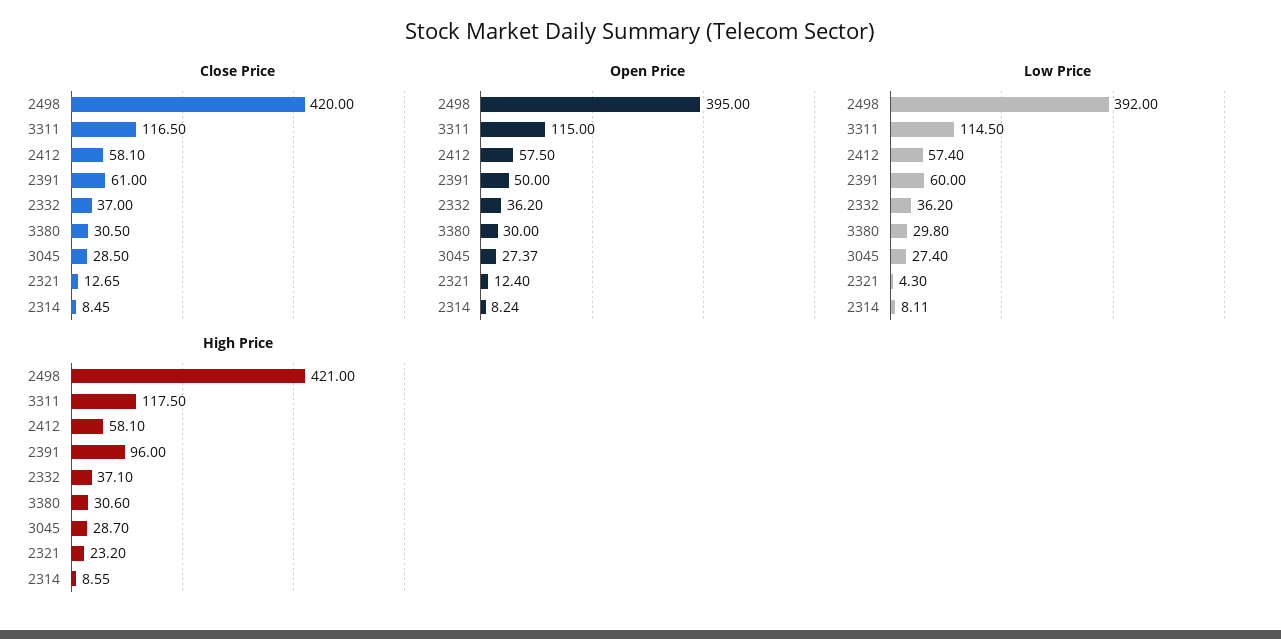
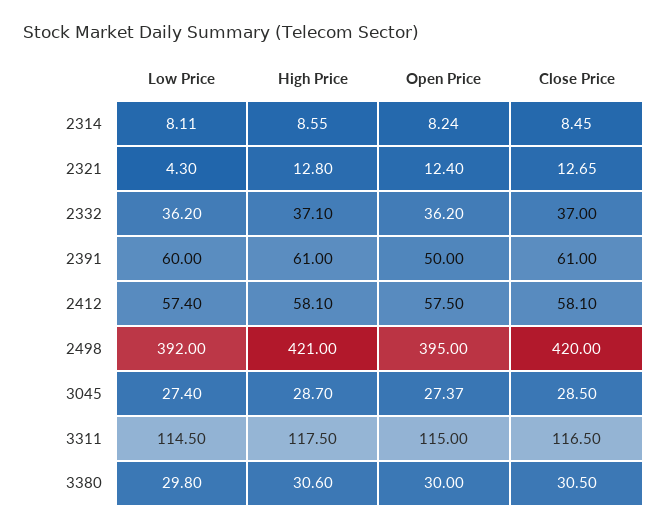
High Price, 2391: 96 -> 61
High Price, 2321: 23.2 -> 12.8

